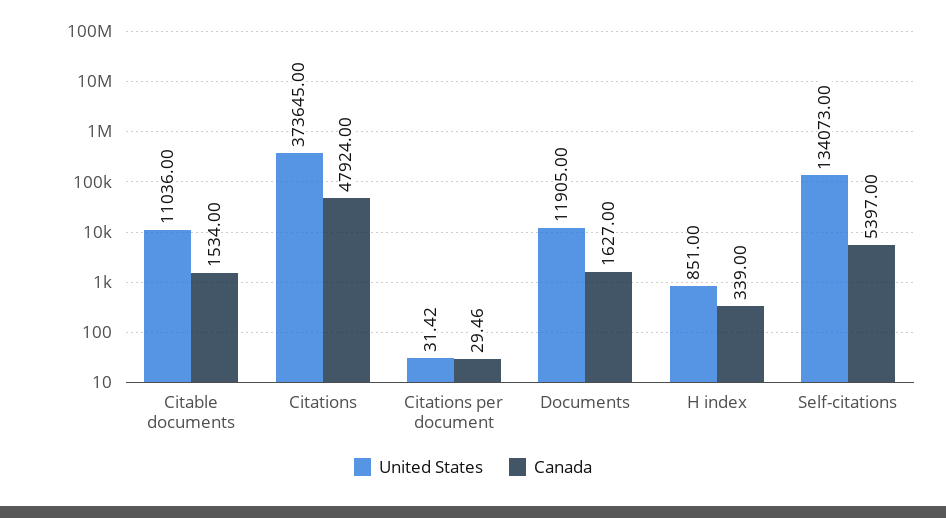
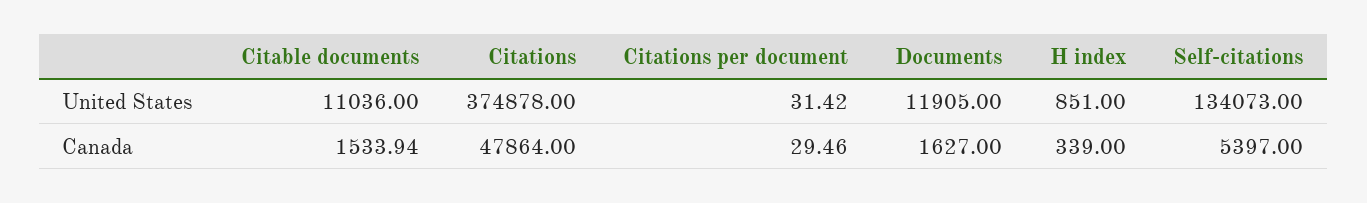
Canada, Citable documents: 1534 -> 1533.94
United States, Citations: 373645 -> 374878
Canada, Citations: 47924 -> 47864

